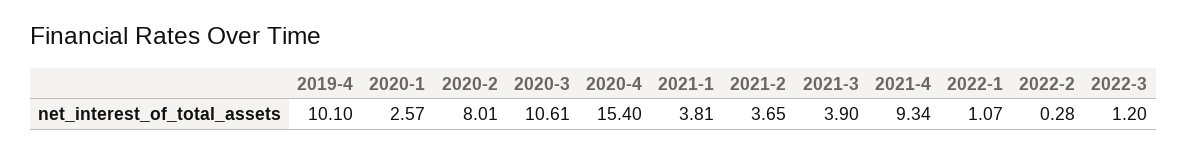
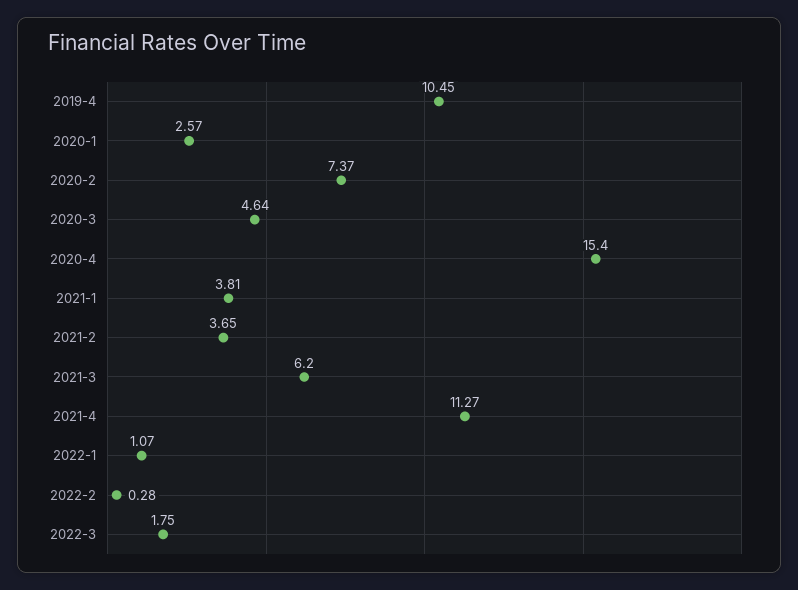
2019-4: 10.1 -> 10.45
2020-2: 8.01 -> 7.37
2020-3: 10.61 -> 4.64
2021-3: 3.9 -> 6.2
2021-4: 9.34 -> 11.27
2022-3: 1.2 -> 1.75

